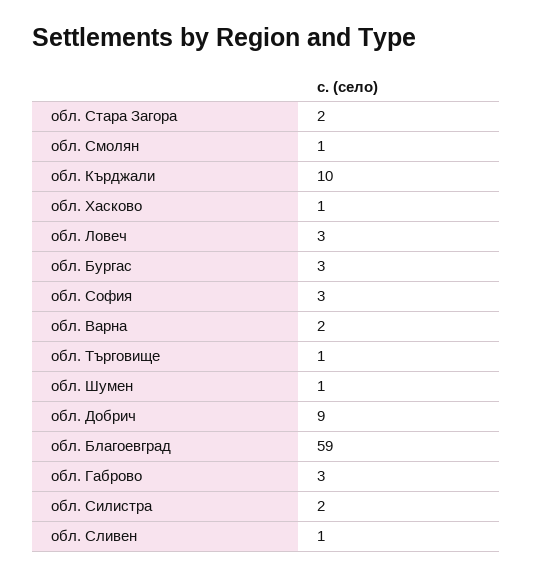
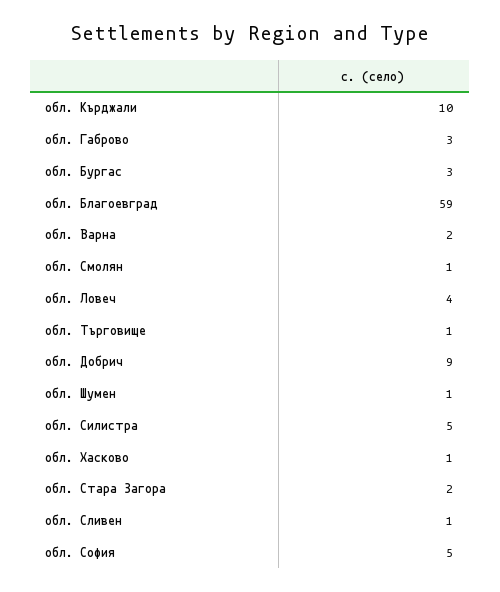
обл. Ловеч: 3 -> 4
обл. София: 3 -> 5
обл. Силистра: 2 -> 5

